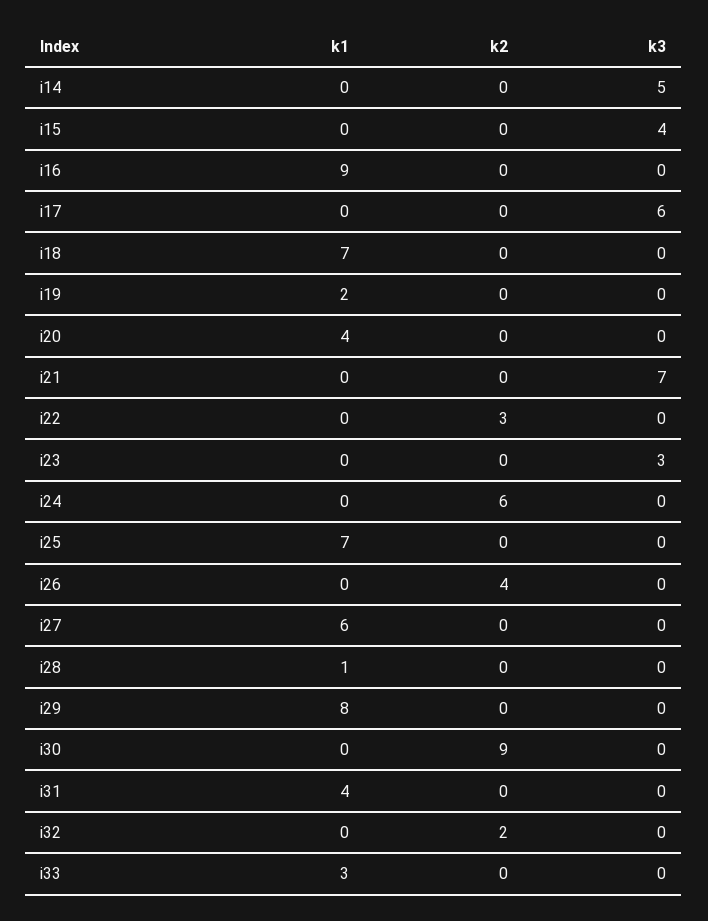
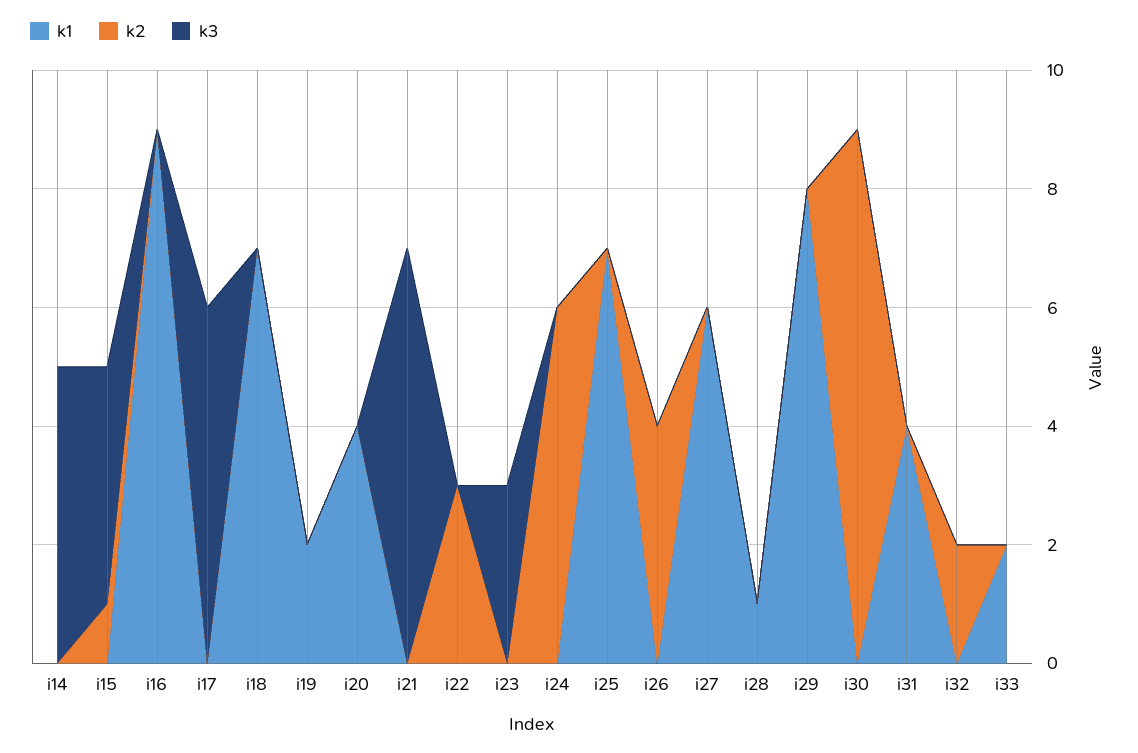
k2, i15: 0 -> 1
k1, i33: 3 -> 2

